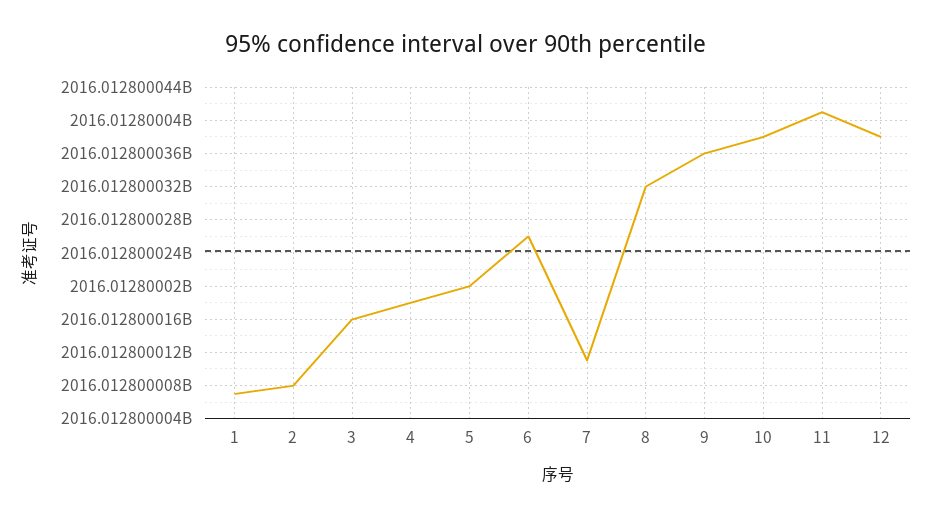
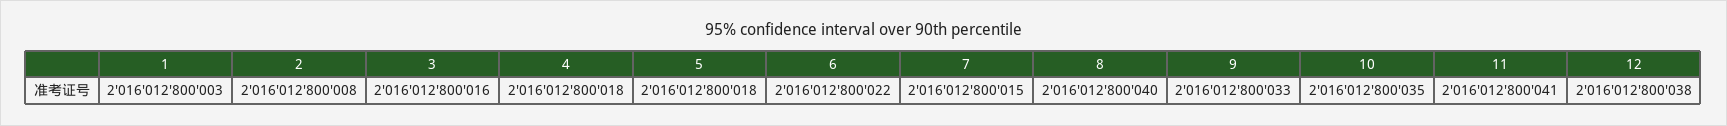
1: 2016012800007 -> 2016012800003
5: 2016012800020 -> 2016012800018
6: 2016012800026 -> 2016012800022
7: 2016012800011 -> 2016012800015
8: 2016012800032 -> 2016012800040
9: 2016012800036 -> 2016012800033
10: 2016012800038 -> 2016012800035

